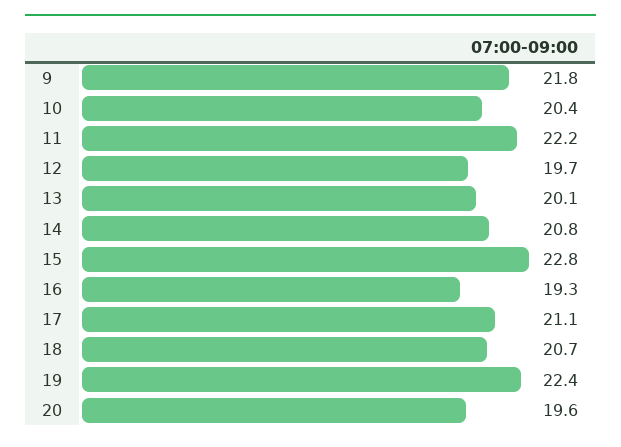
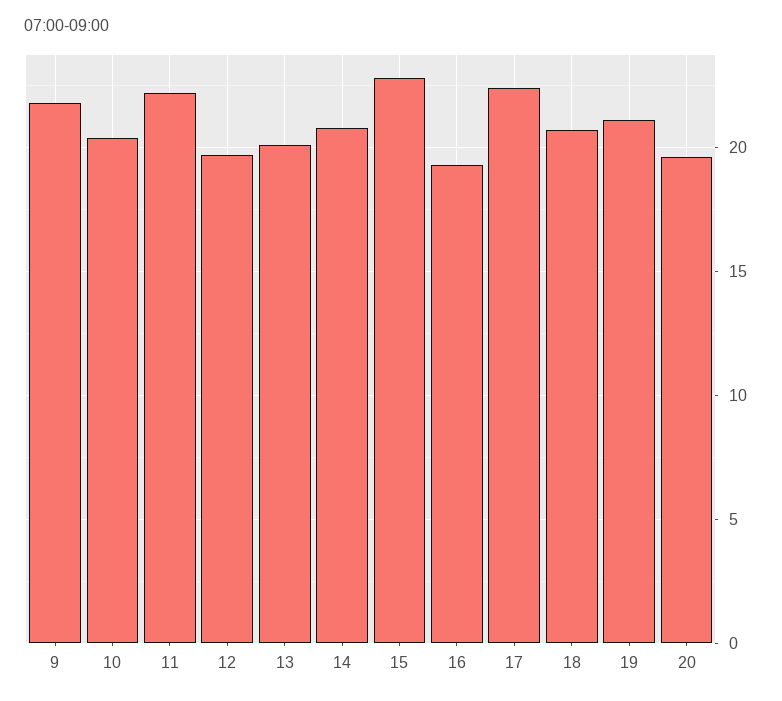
17: 21.1 -> 22.5
19: 22.4 -> 21

